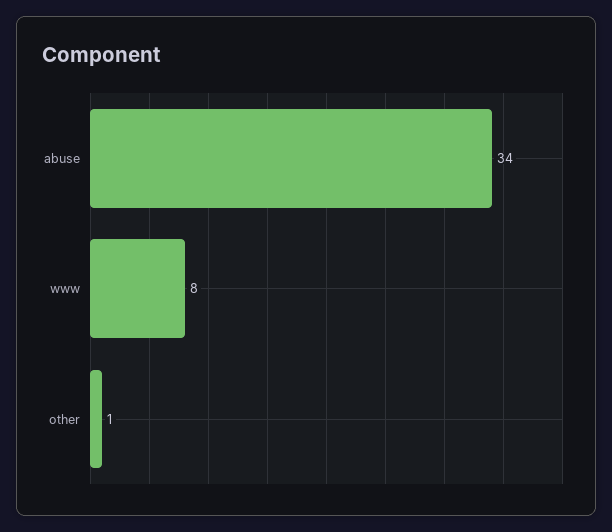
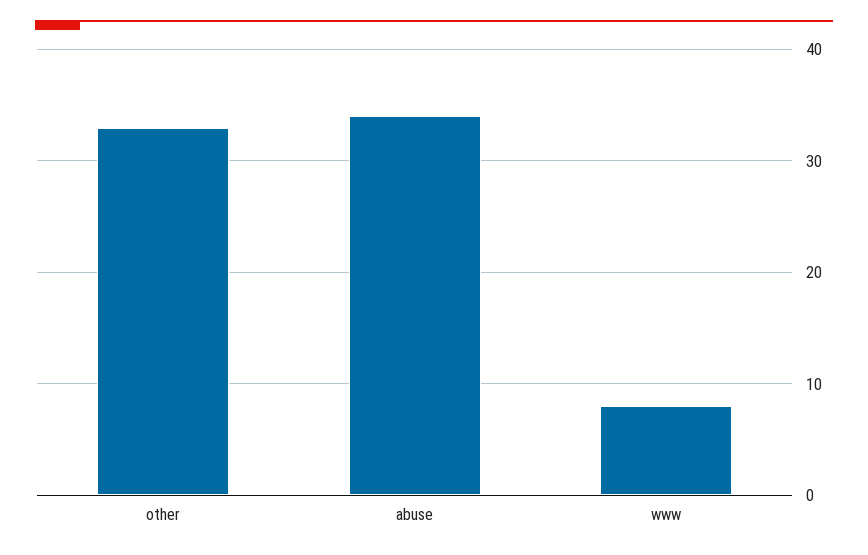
other: 1 -> 33

